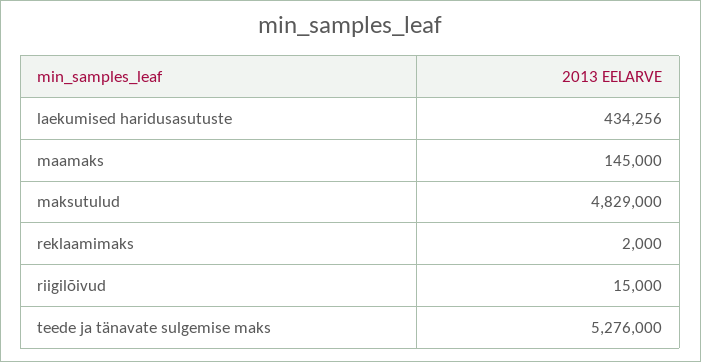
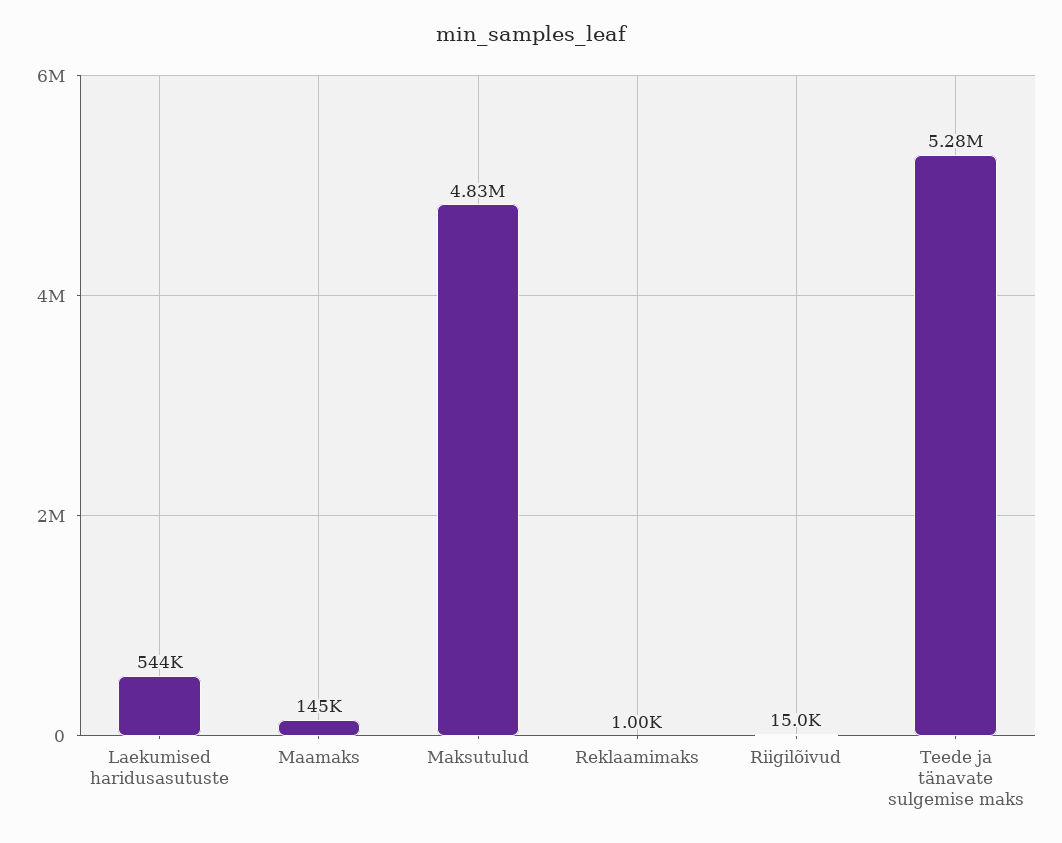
laekumised haridusasutuste: 434256 -> 544000
reklaamimaks: 2000 -> 1000

